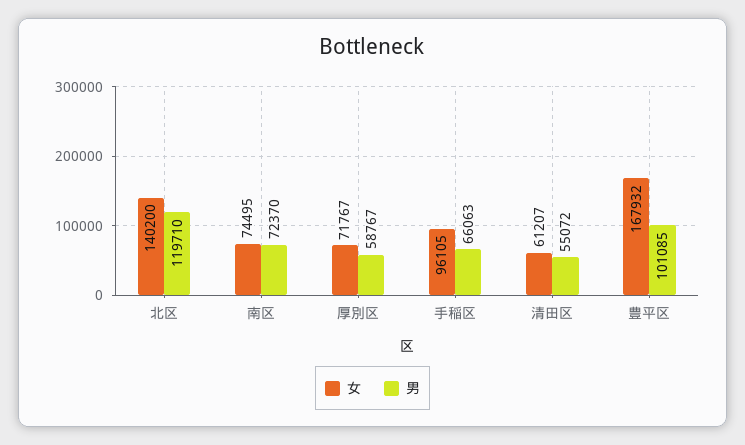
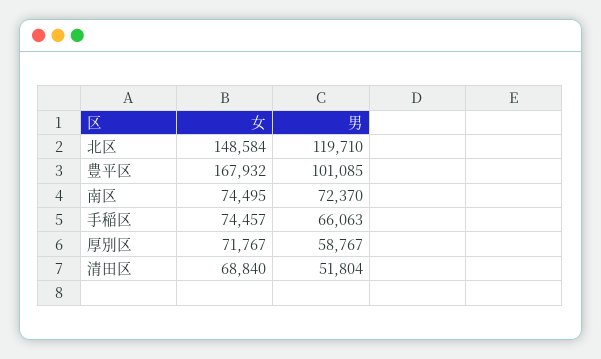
女, 北区: 140200 -> 148584
女, 手稲区: 96105 -> 74457
女, 清田区: 61207 -> 68840
男, 清田区: 55072 -> 51804

